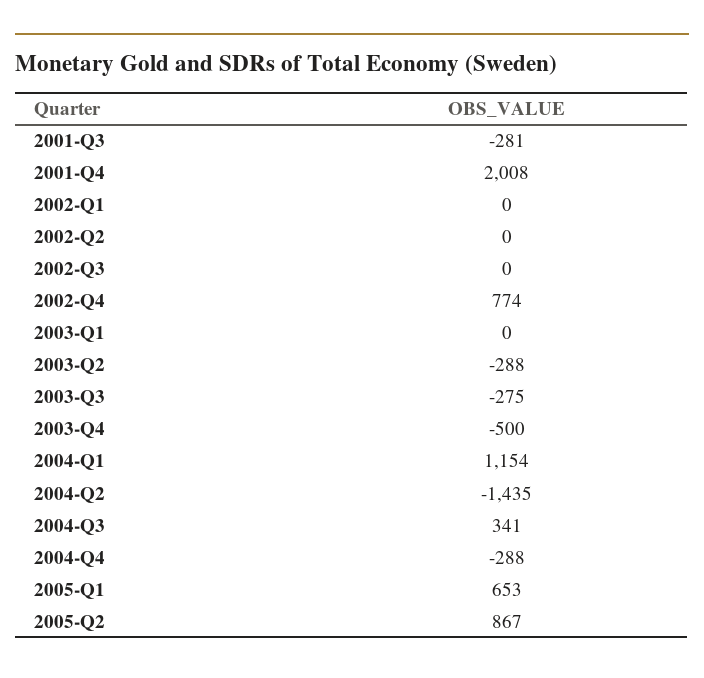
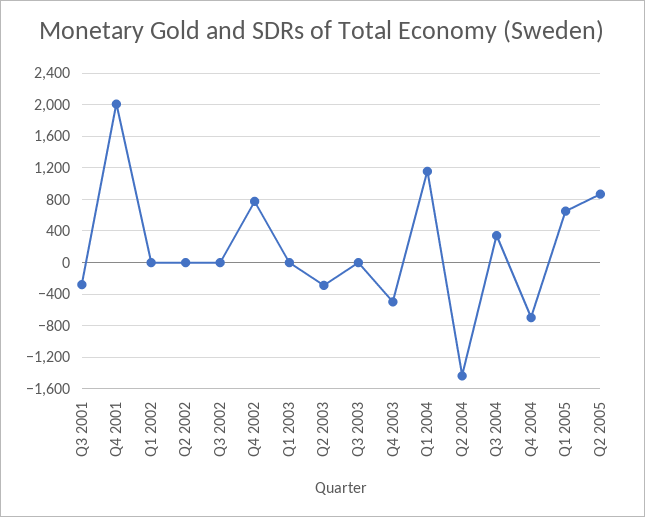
2003-Q3: -275 -> 0
2004-Q4: -288 -> -700

